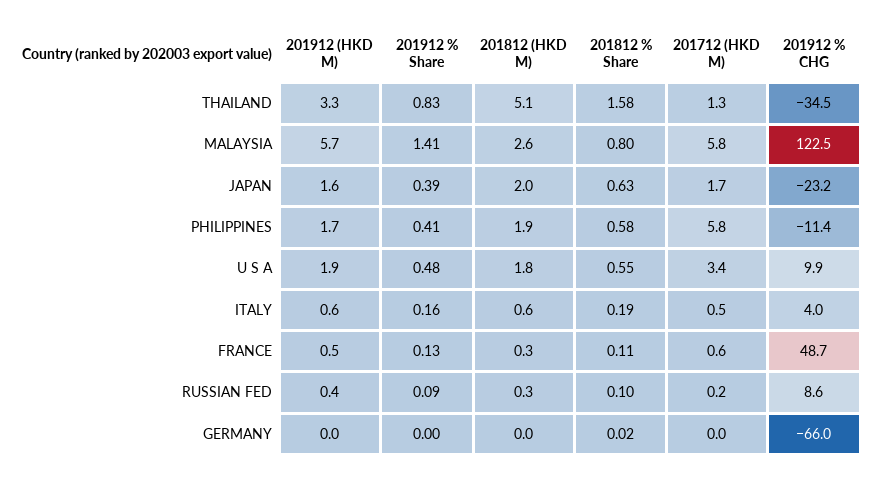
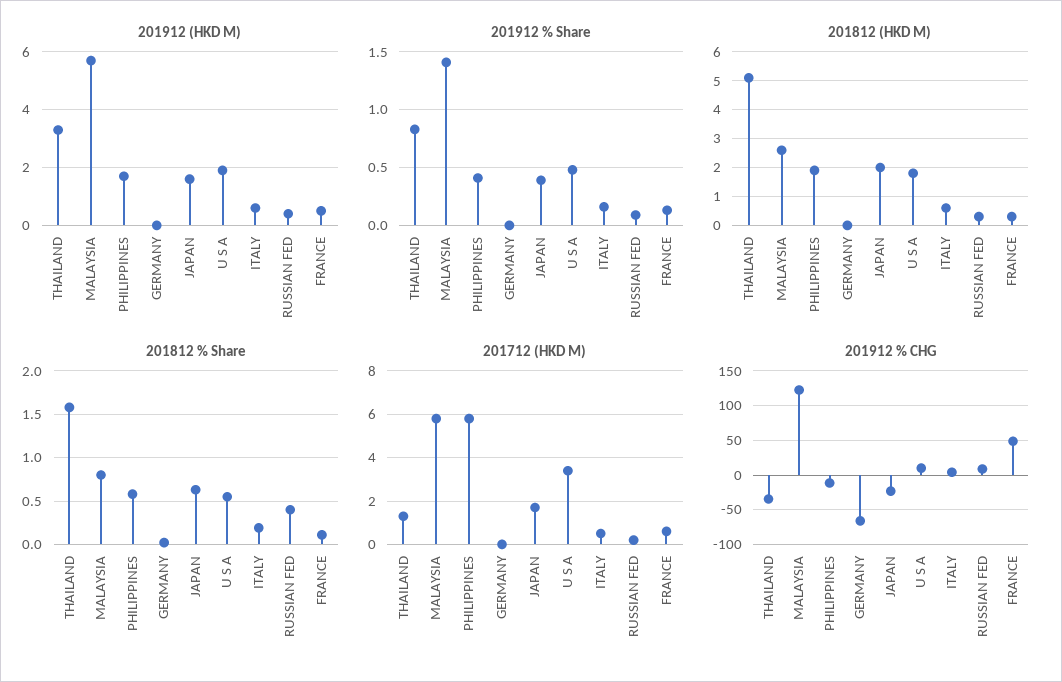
201812 % Share, RUSSIAN FED: 0.1 -> 0.4

